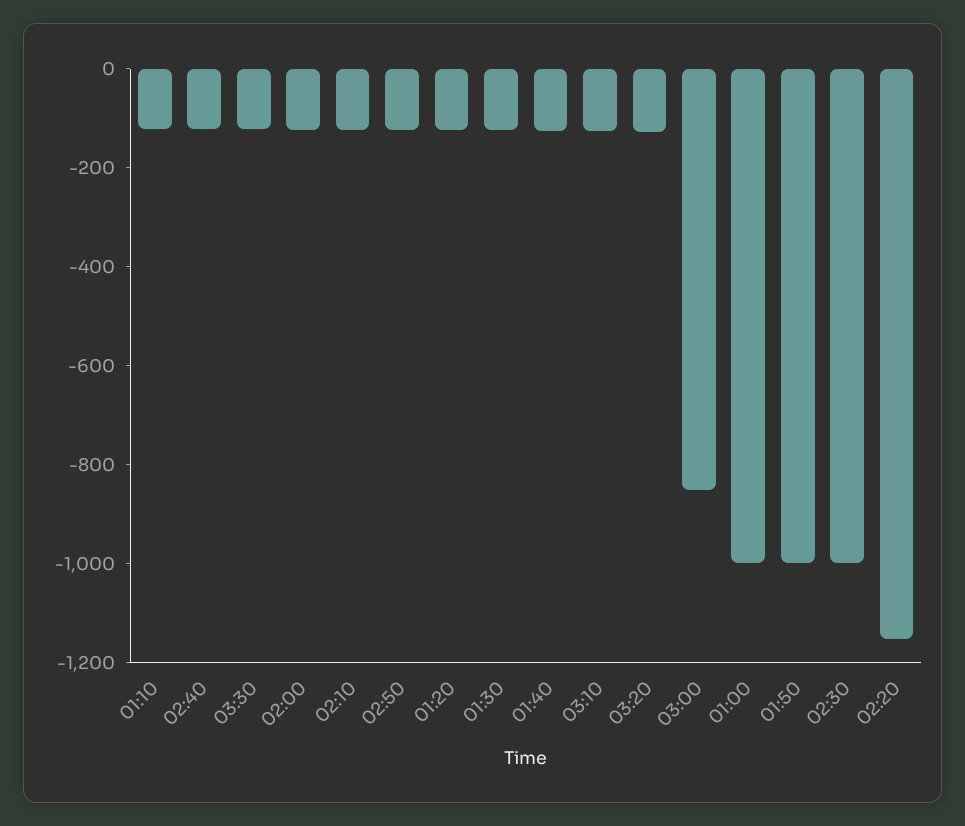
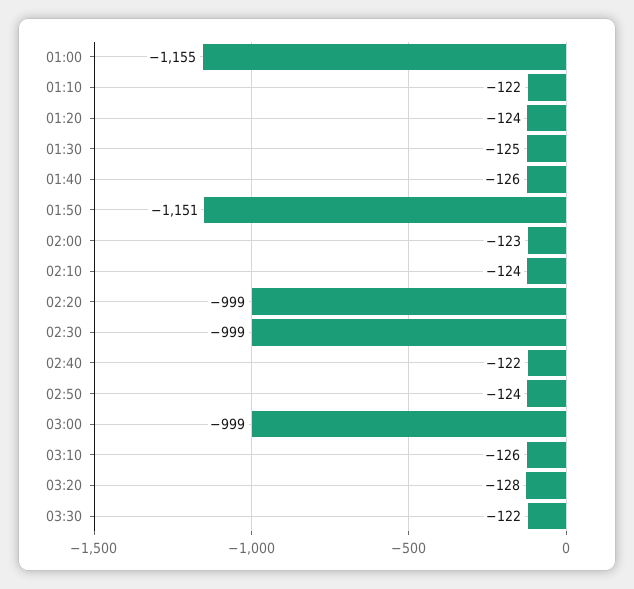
03:00: -850 -> -999
01:00: -1000 -> -1155
01:50: -1000 -> -1151
02:20: -1150 -> -999

